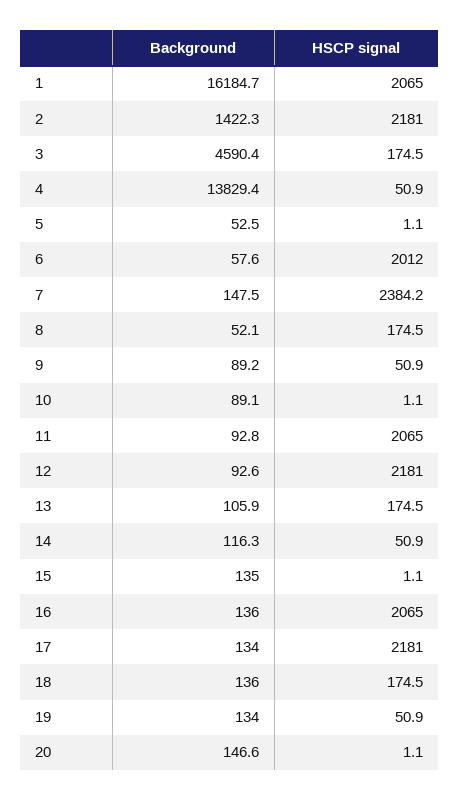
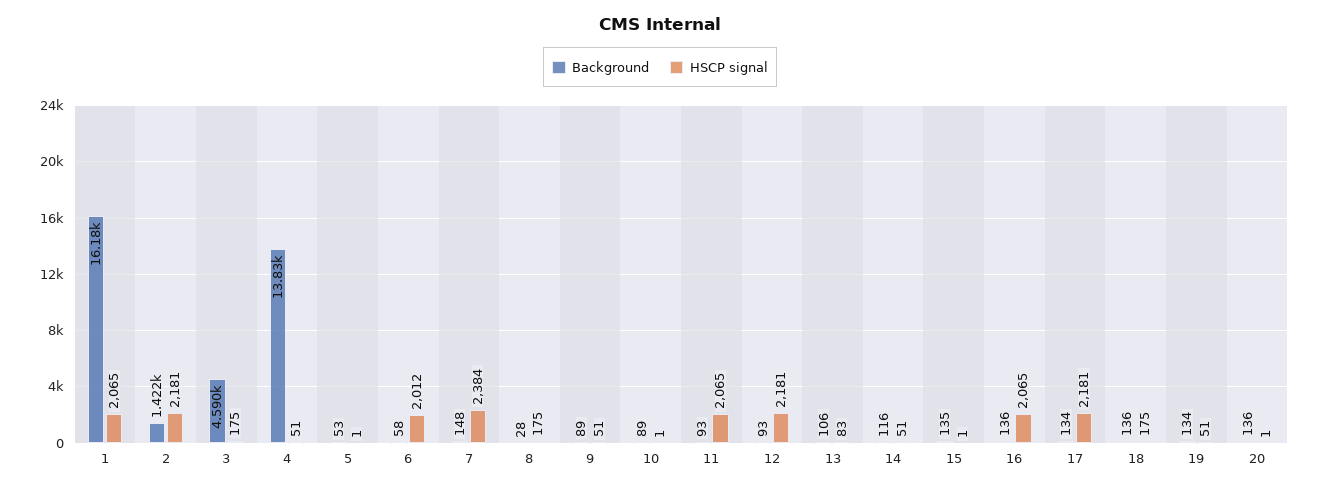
Background, 8: 52.1 -> 28
HSCP signal, 13: 174.5 -> 83
Background, 20: 146.6 -> 136

